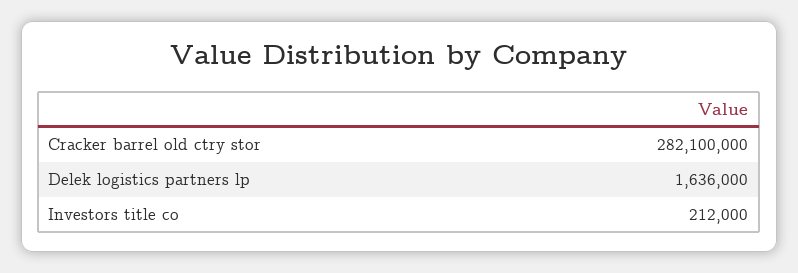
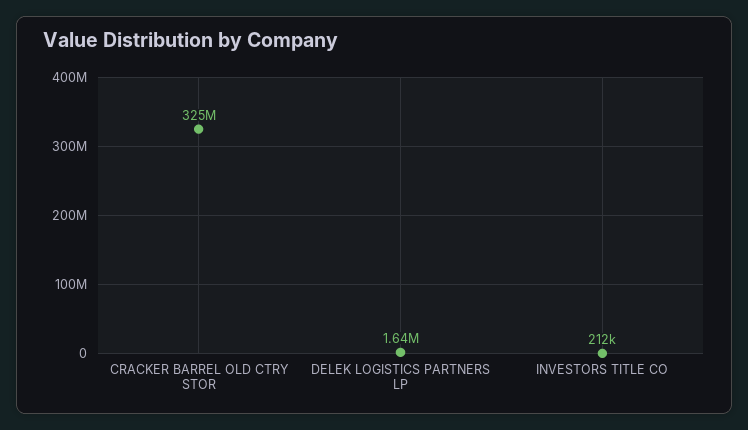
Cracker barrel old ctry stor: 282100000 -> 325000000

